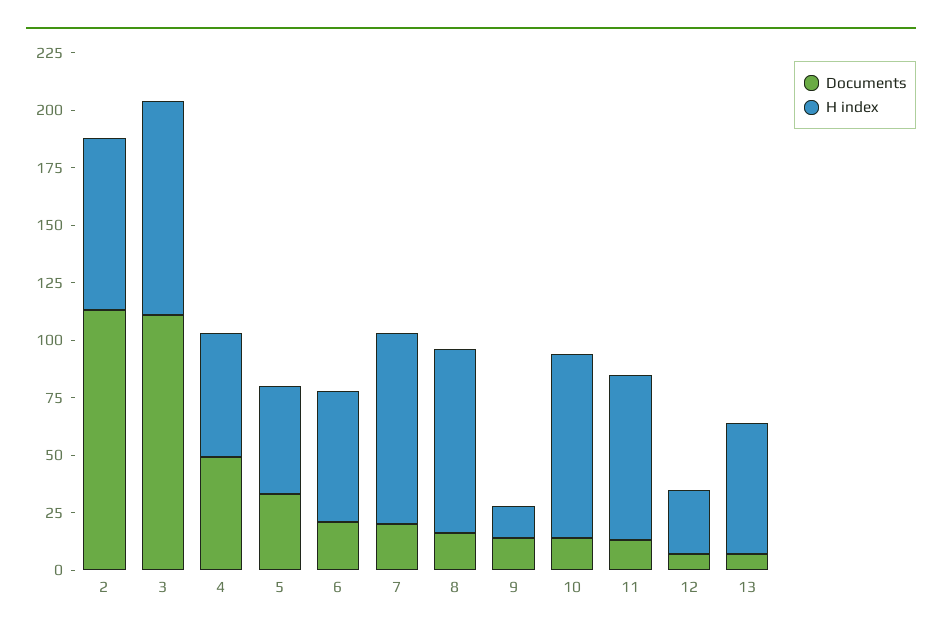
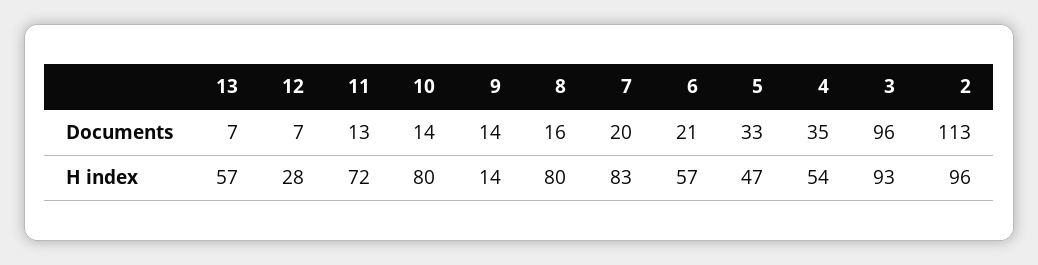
H index, 2: 75 -> 96
Documents, 3: 110 -> 96
Documents, 4: 50 -> 35

